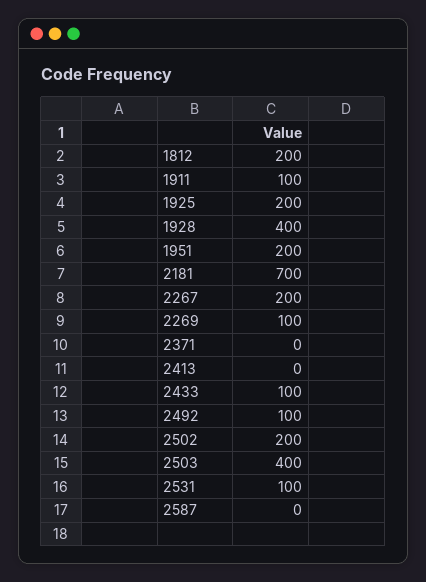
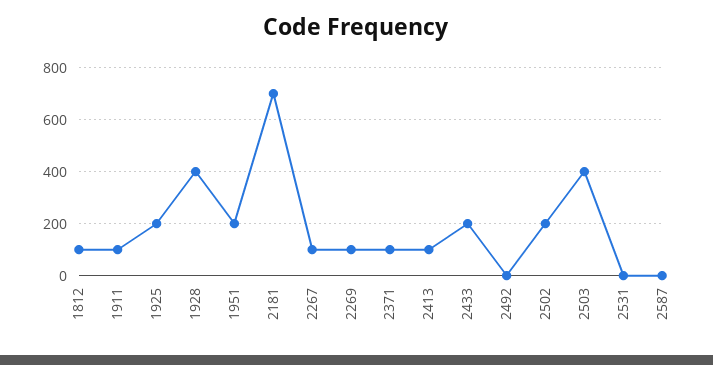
1812: 200 -> 100
2267: 200 -> 100
2371: 0 -> 100
2413: 0 -> 100
2433: 100 -> 200
2492: 100 -> 0
2531: 100 -> 0

